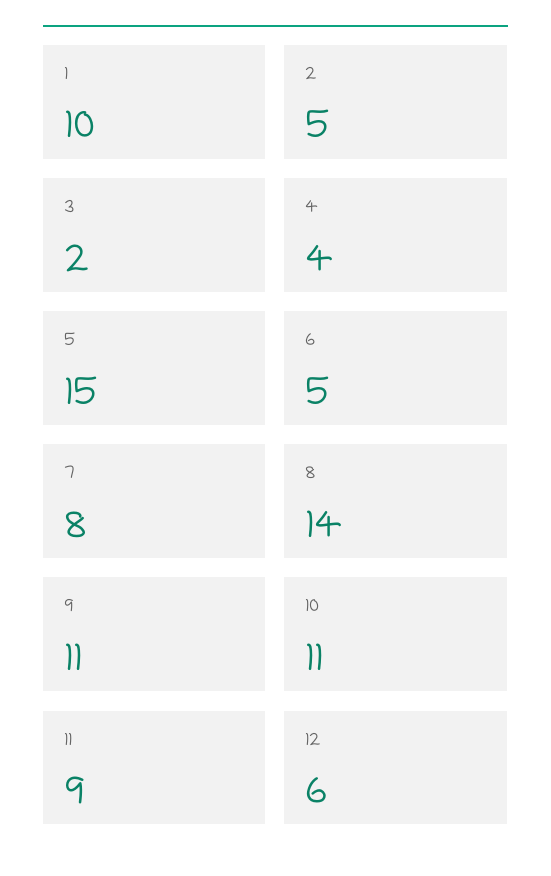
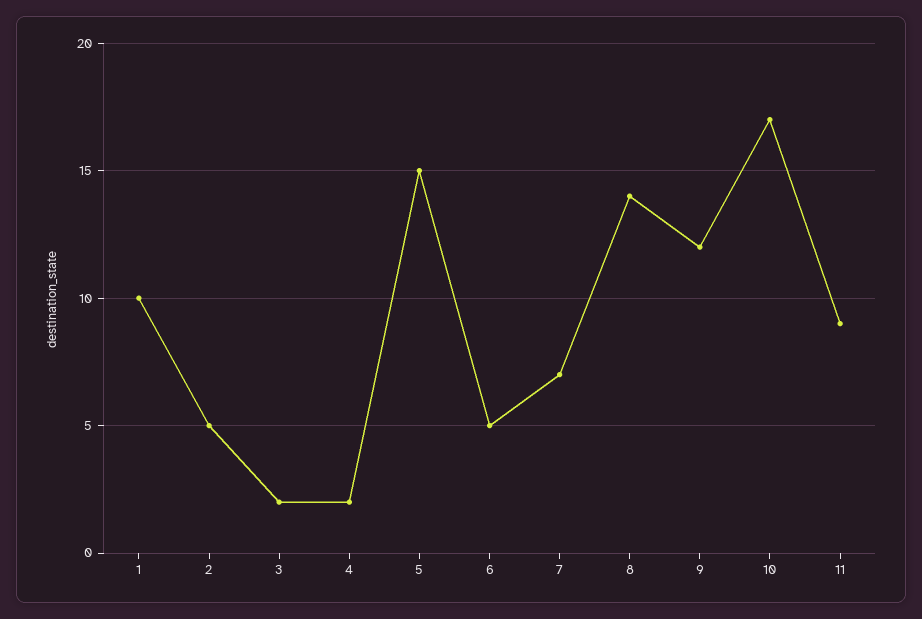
4: 4 -> 2
7: 8 -> 7
9: 11 -> 12
10: 11 -> 17
12: 6 -> none

